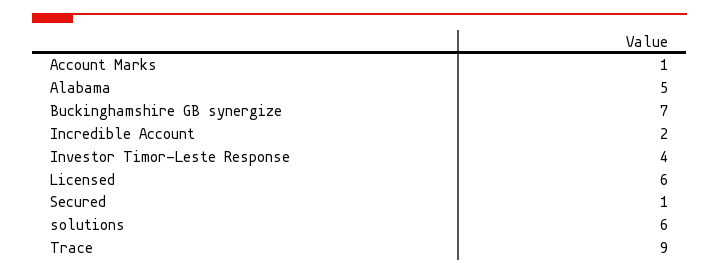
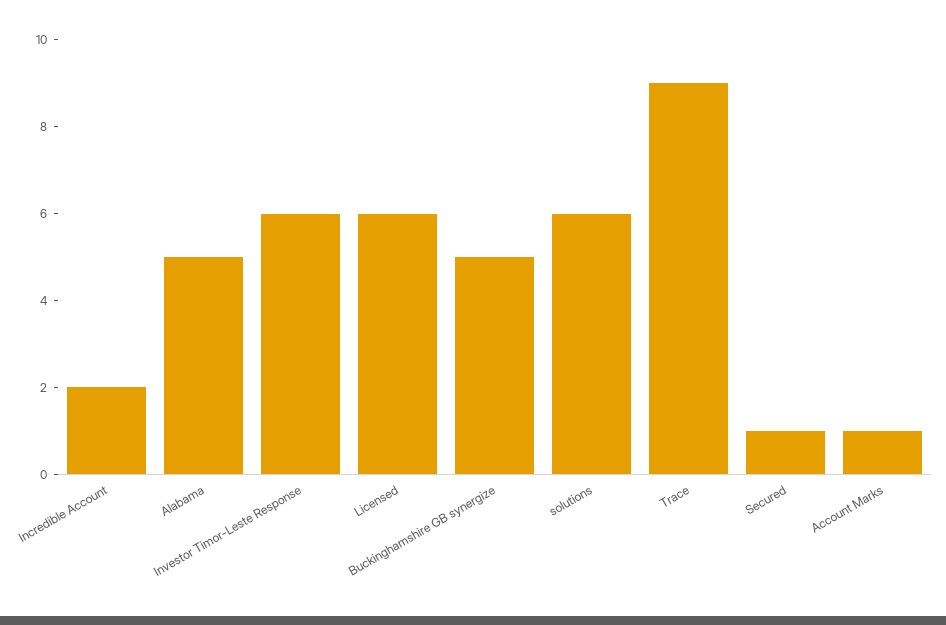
Buckinghamshire GB synergize: 7 -> 5
Investor Timor-Leste Response: 4 -> 6

